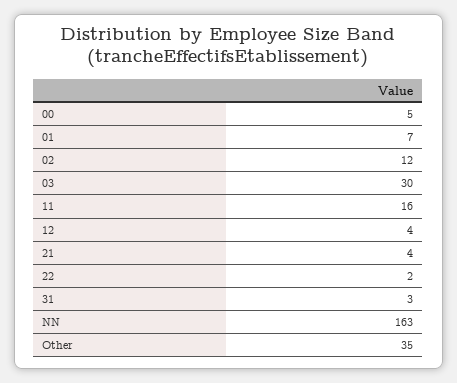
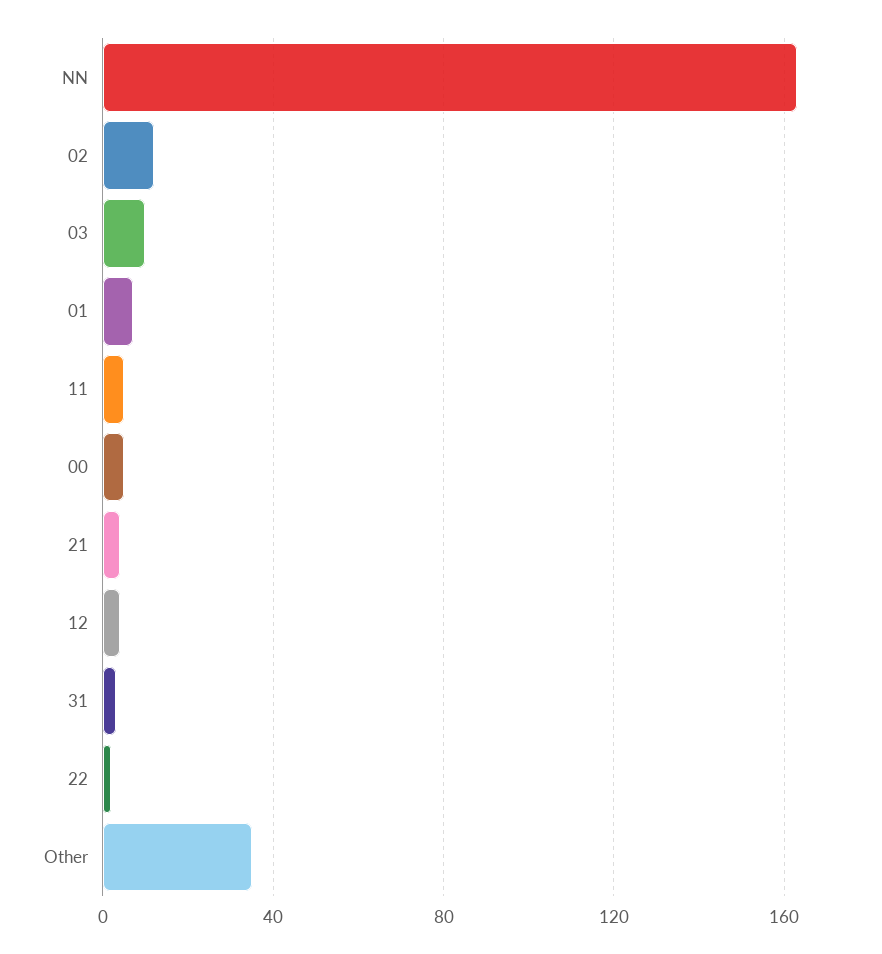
03: 30 -> 10
11: 16 -> 5

